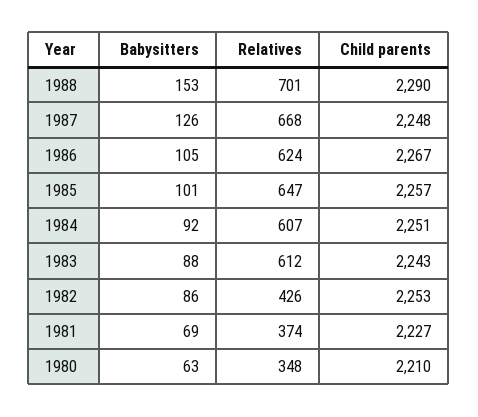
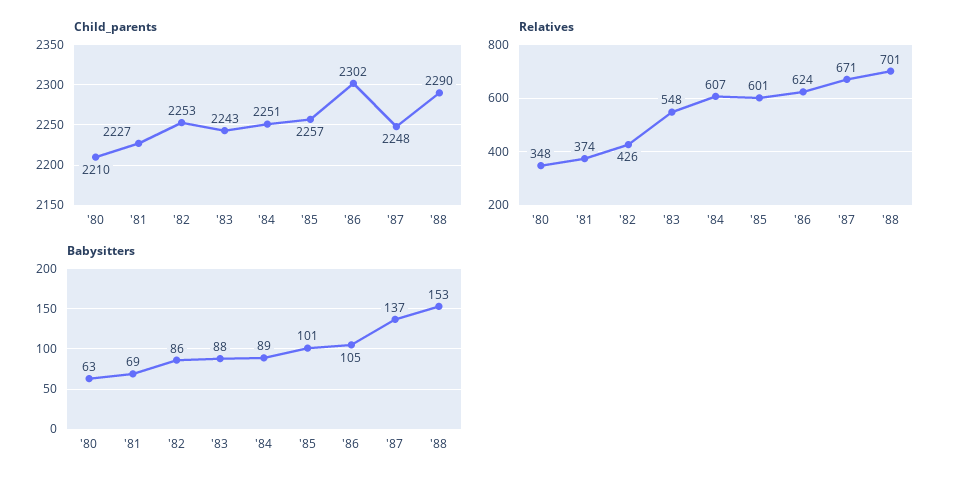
Babysitters, 1987: 126 -> 137
Relatives, 1987: 668 -> 671
Child parents, 1986: 2267 -> 2302
Relatives, 1985: 647 -> 601
Babysitters, 1984: 92 -> 89
Relatives, 1983: 612 -> 548

